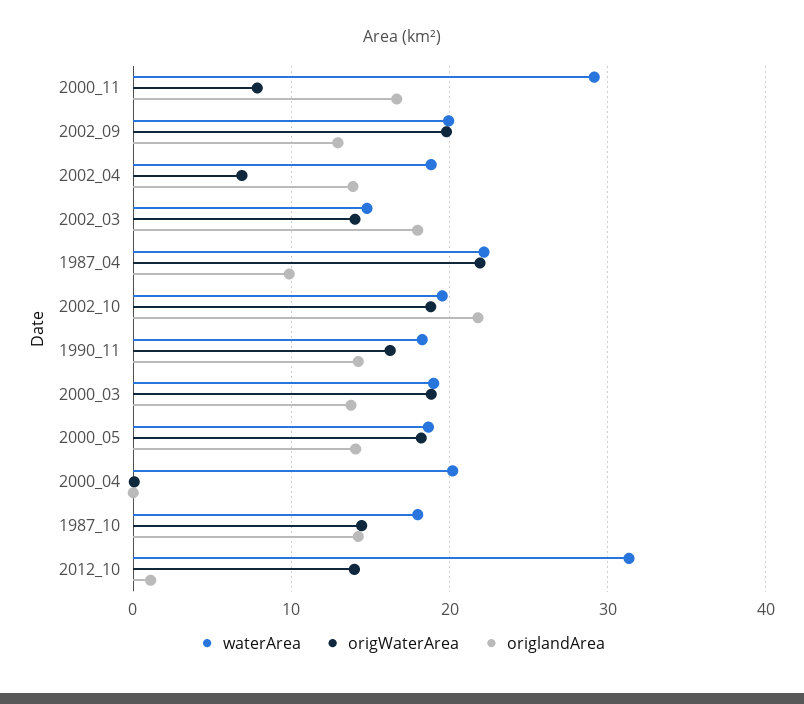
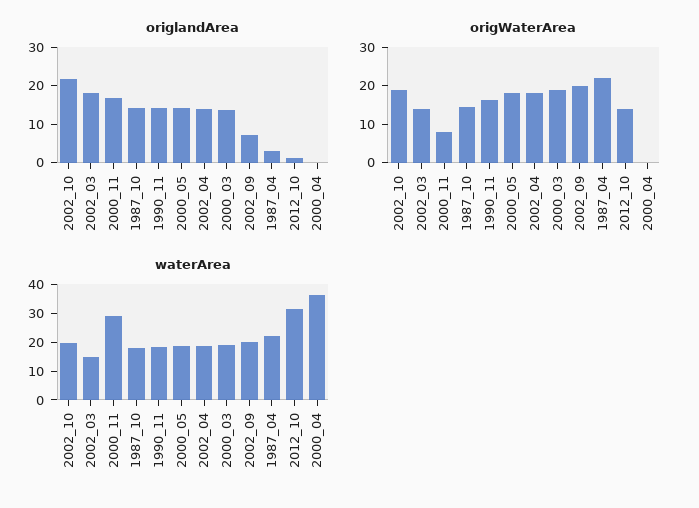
origlandArea, 2002_09: 13 -> 7.5
origWaterArea, 2002_04: 7 -> 17.5
origlandArea, 1987_04: 10 -> 2.5
waterArea, 2000_04: 20 -> 35

